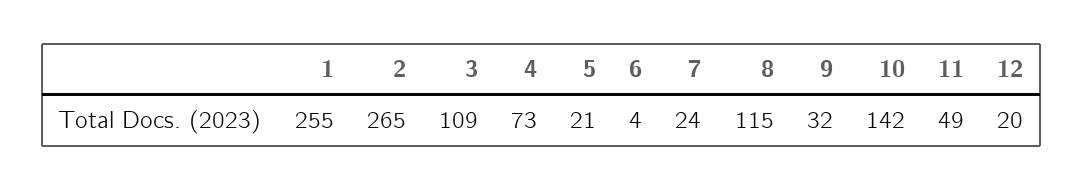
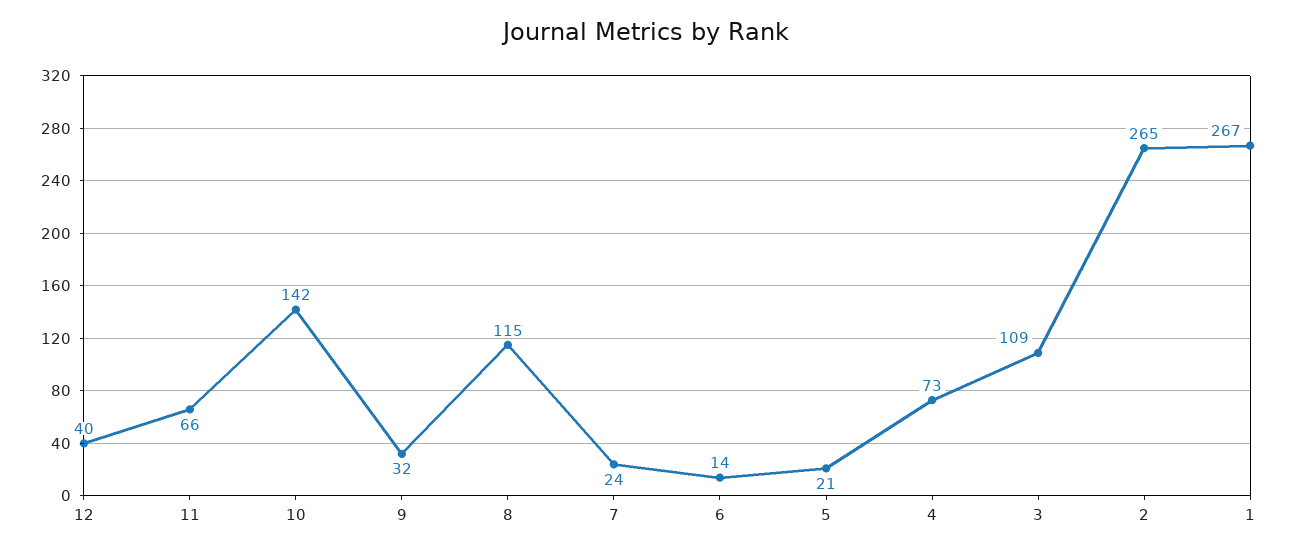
1: 255 -> 267
6: 4 -> 14
11: 49 -> 66
12: 20 -> 40

